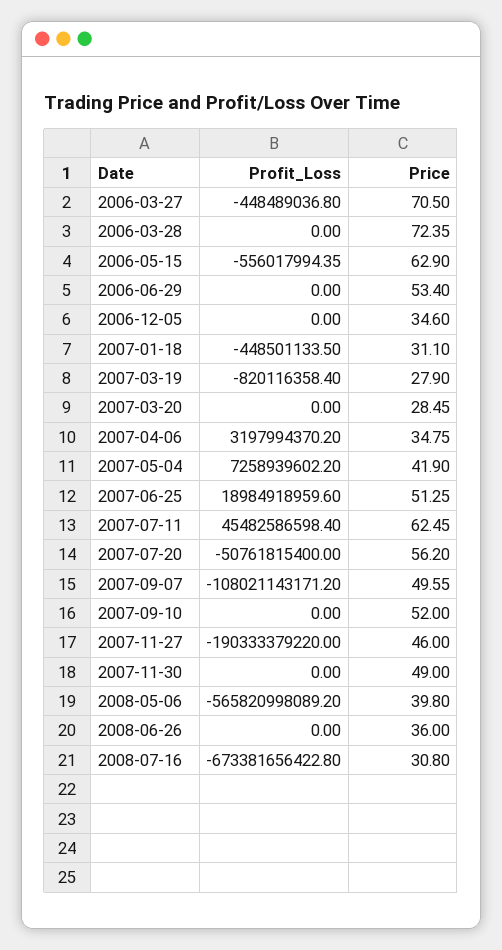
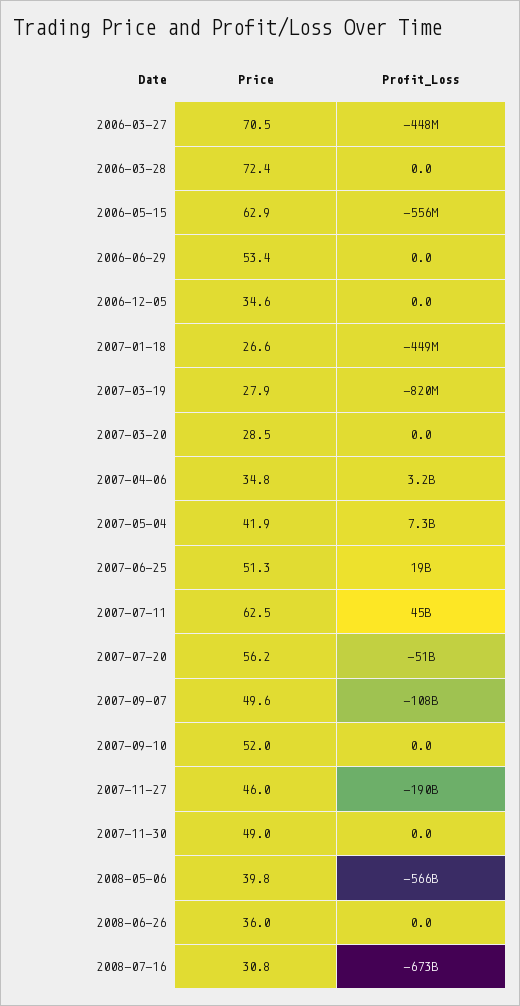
Price, 2007-01-18: 31.1 -> 26.6

